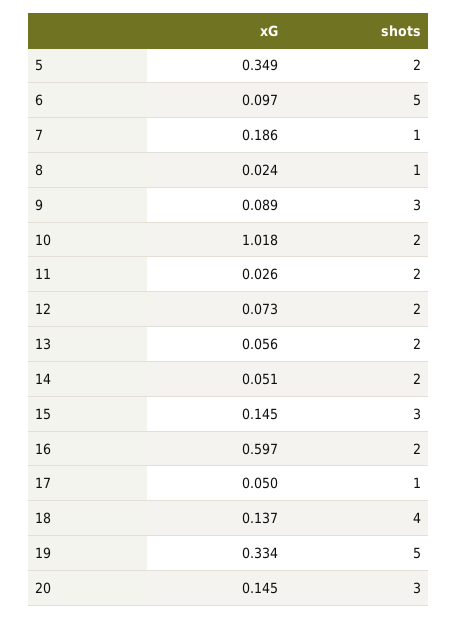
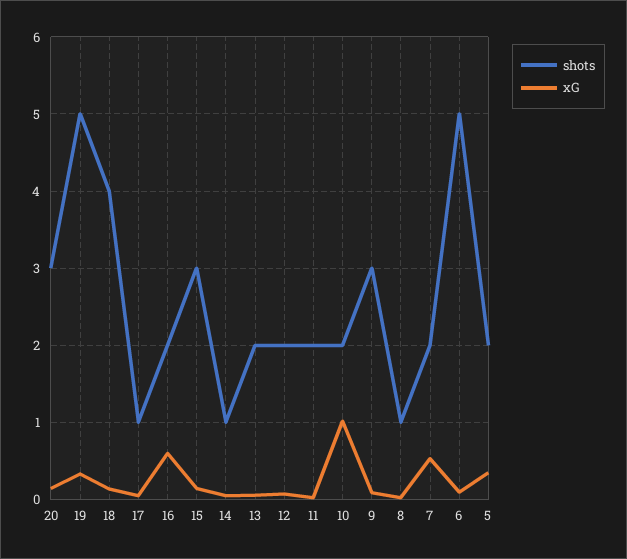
xG, 7: 0.186 -> 0.5
shots, 7: 1 -> 2
shots, 14: 2 -> 1

